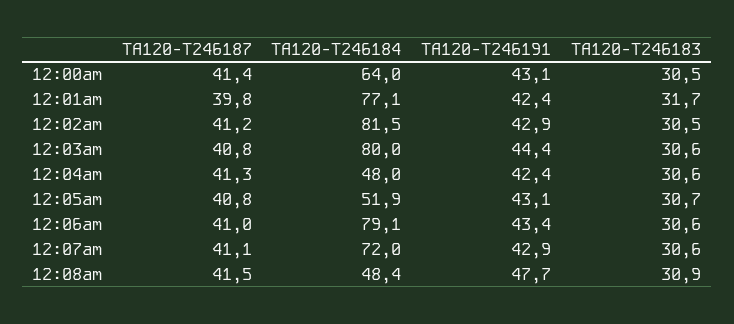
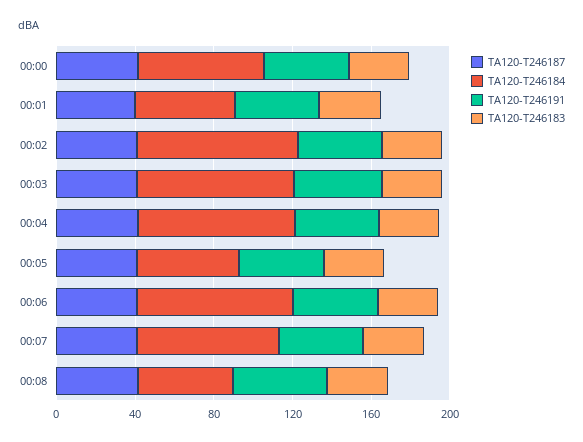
TA120-T246184, 12:01am: 77.1 -> 50
TA120-T246184, 12:04am: 48 -> 80

